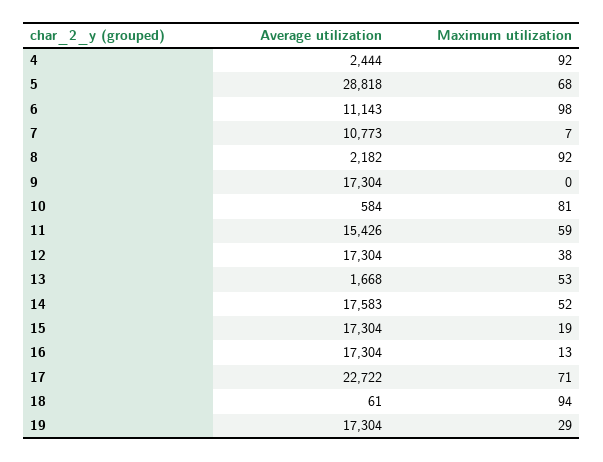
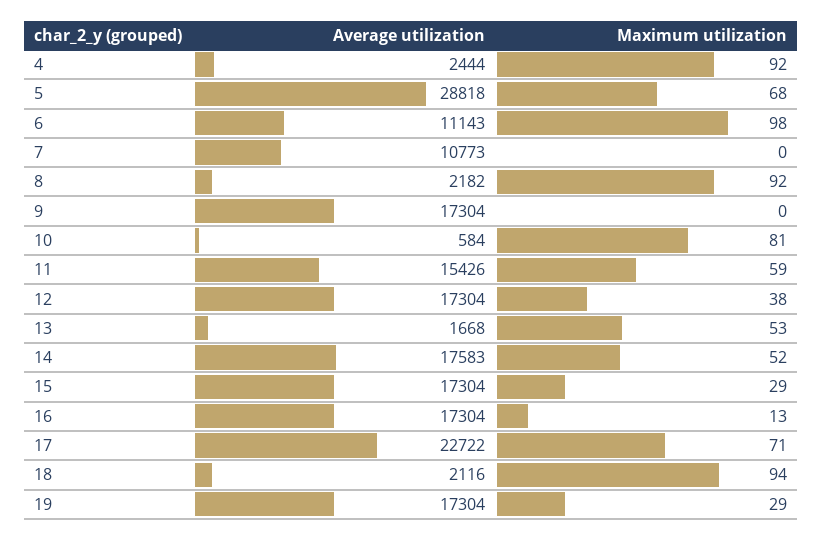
Maximum utilization, 7: 7 -> 0
Maximum utilization, 15: 19 -> 29
Average utilization, 18: 61 -> 2116

